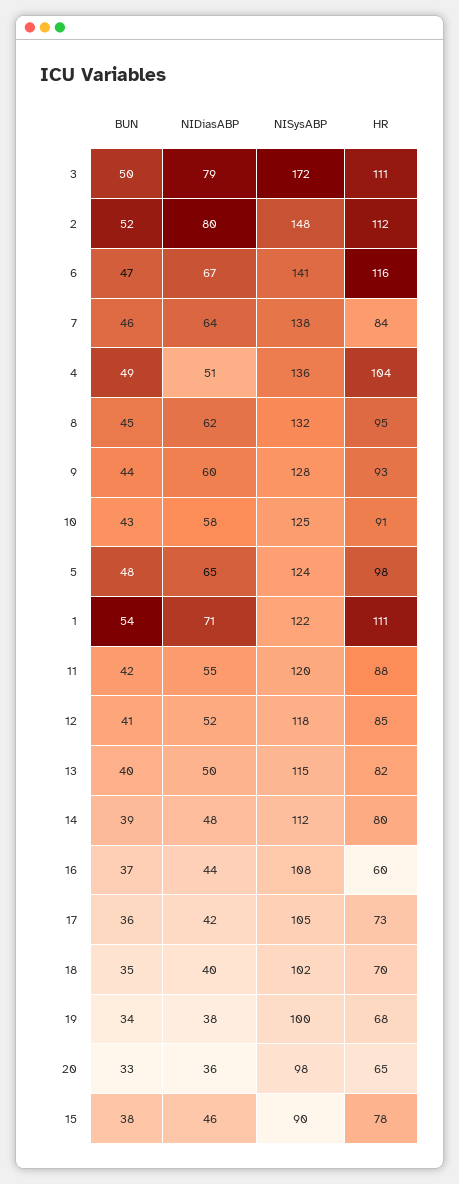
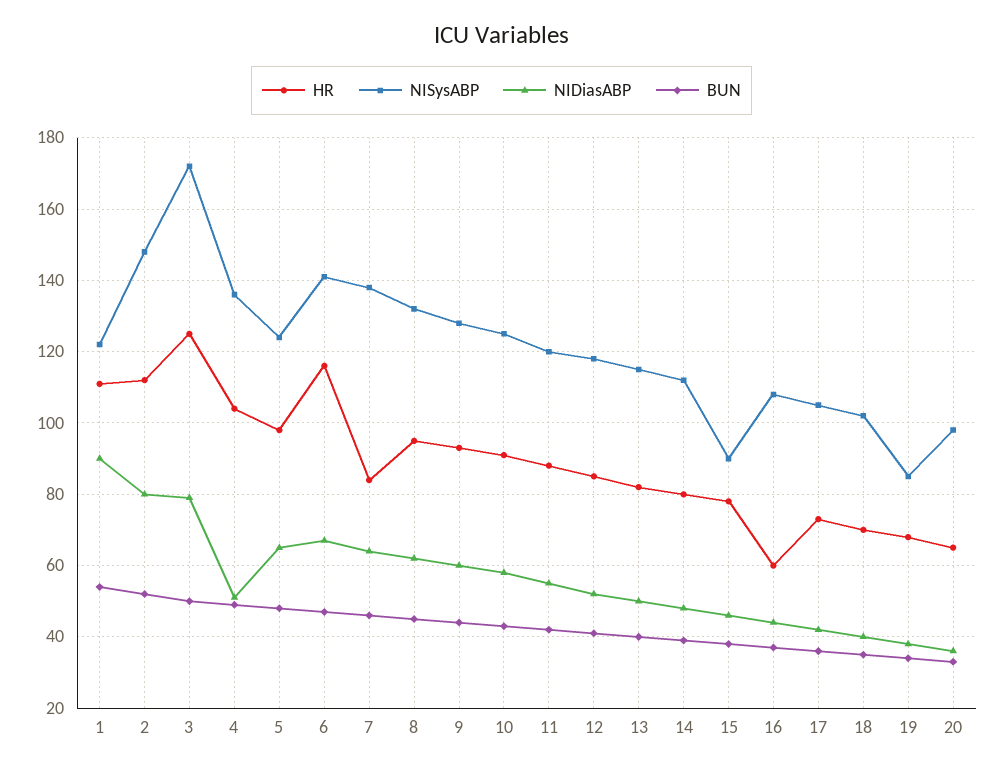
HR, 3: 111 -> 125
NIDiasABP, 1: 71 -> 90
NISysABP, 19: 100 -> 85

